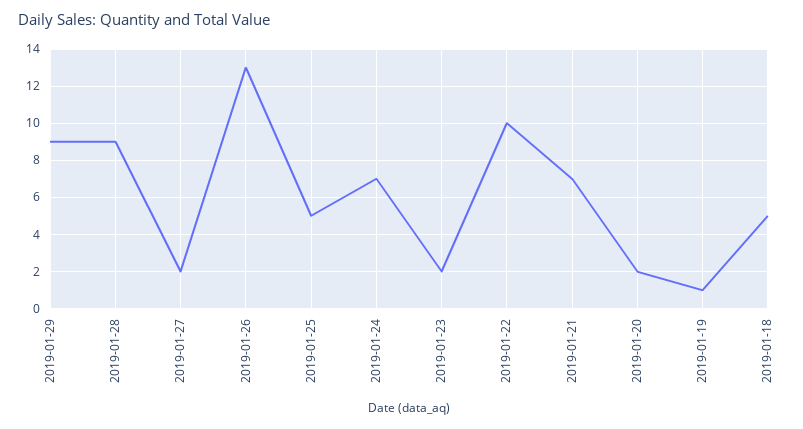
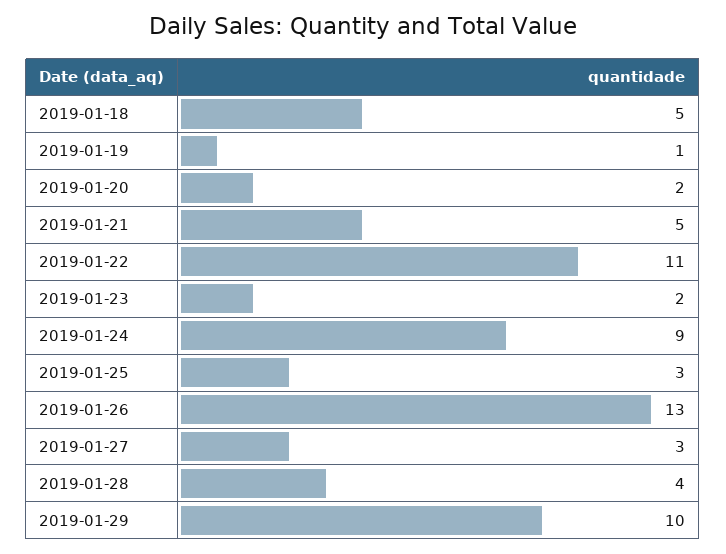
2019-01-29: 9 -> 10
2019-01-28: 9 -> 4
2019-01-27: 2 -> 3
2019-01-25: 5 -> 3
2019-01-24: 7 -> 9
2019-01-22: 10 -> 11
2019-01-21: 7 -> 5

